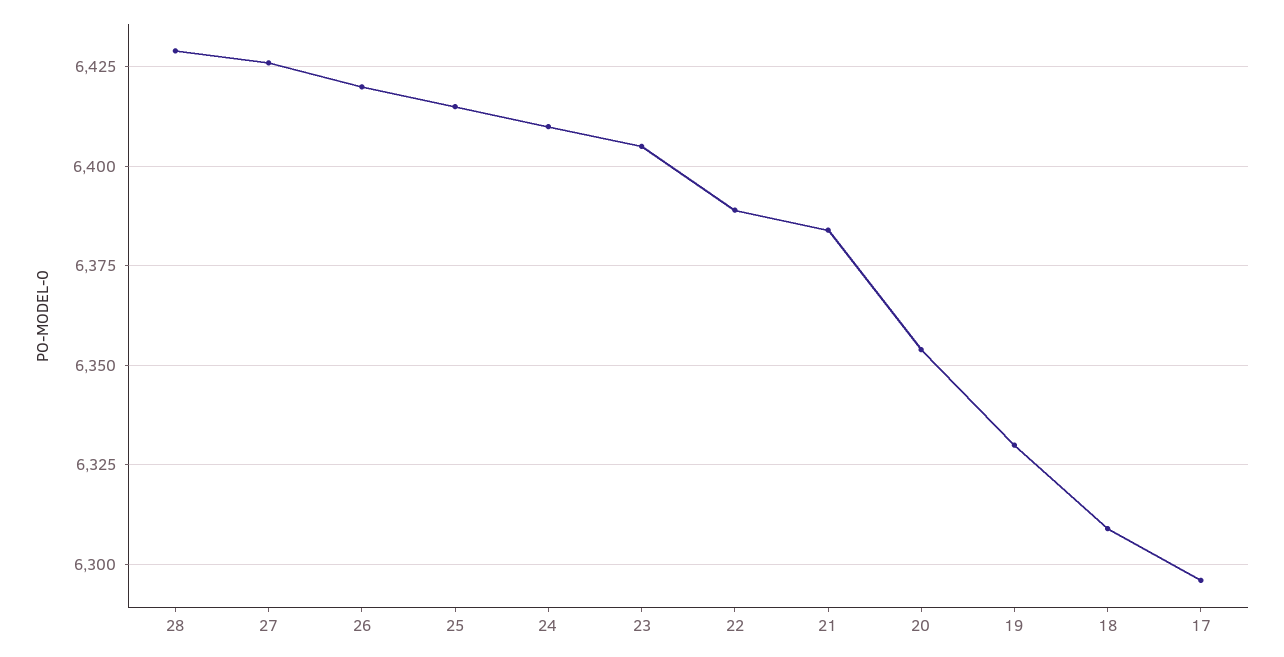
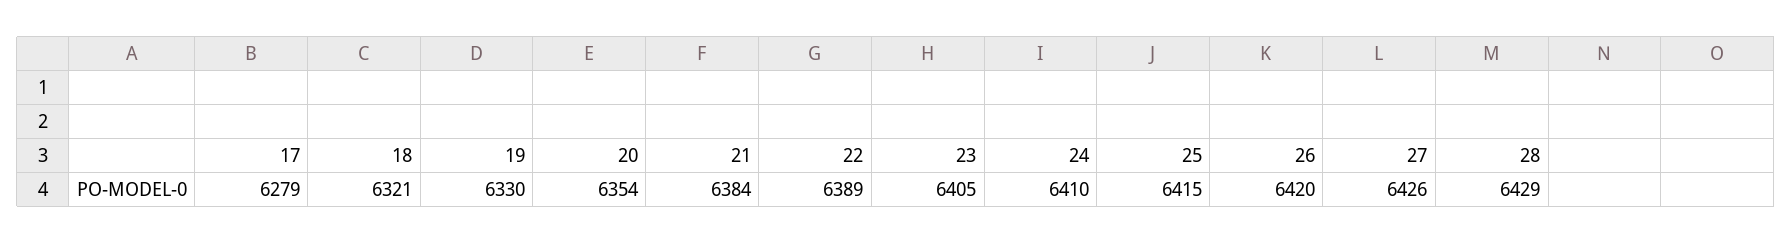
18: 6310 -> 6321
17: 6295 -> 6279

